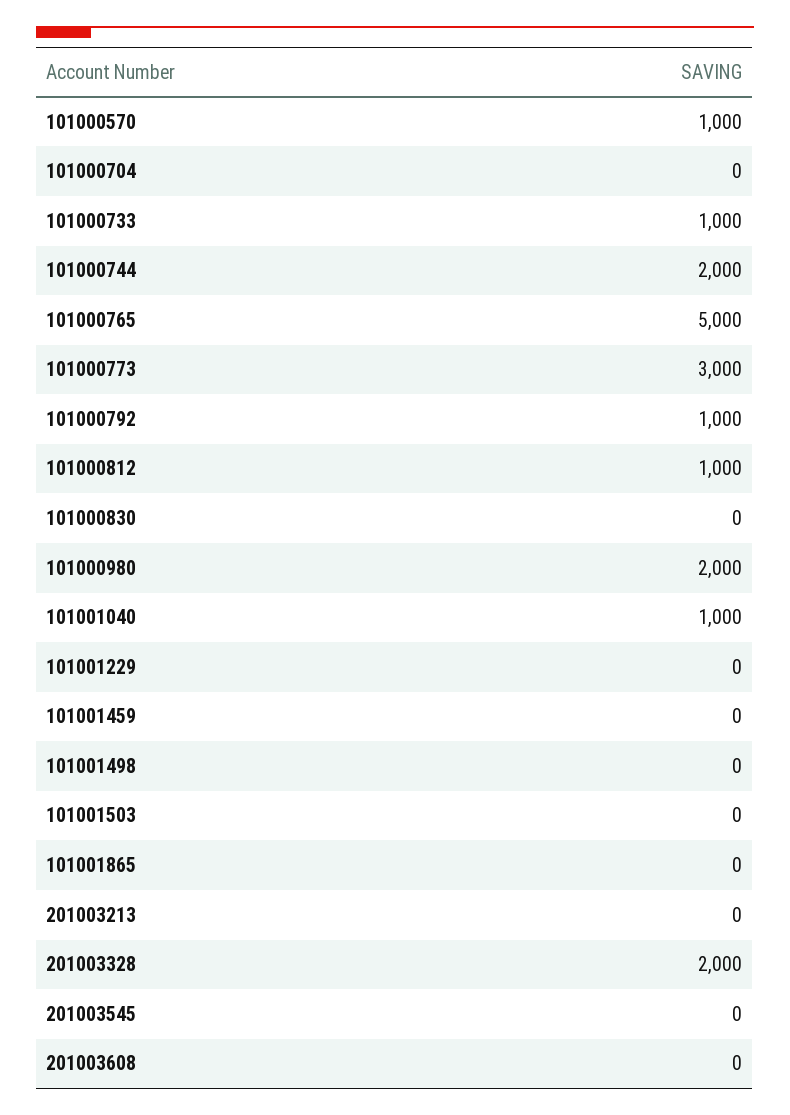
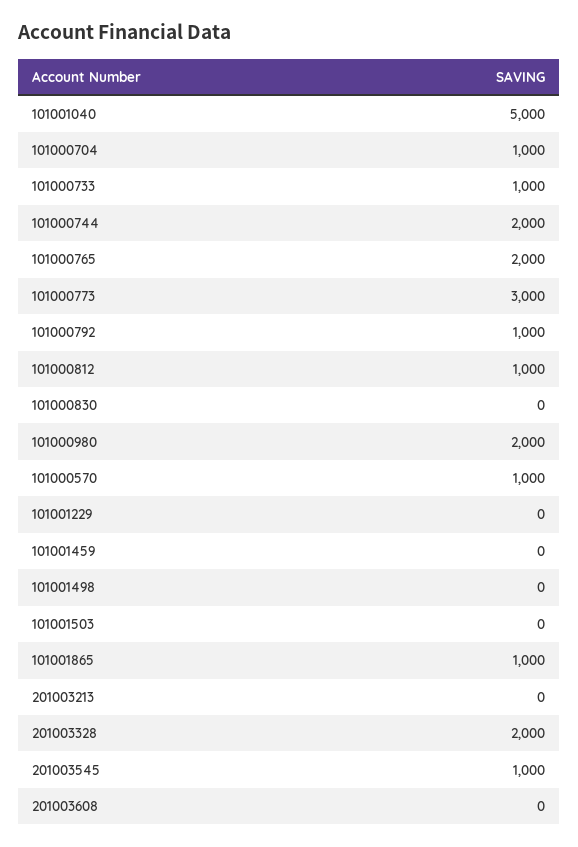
101000704: 0 -> 1000
101000765: 5000 -> 2000
101001040: 1000 -> 5000
101001865: 0 -> 1000
201003545: 0 -> 1000

